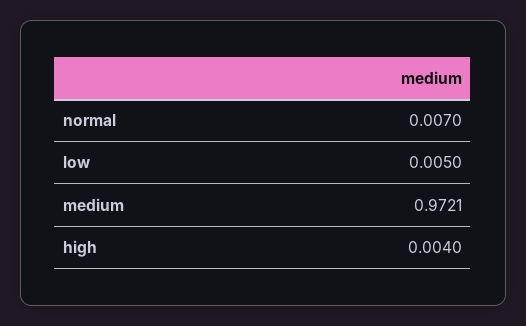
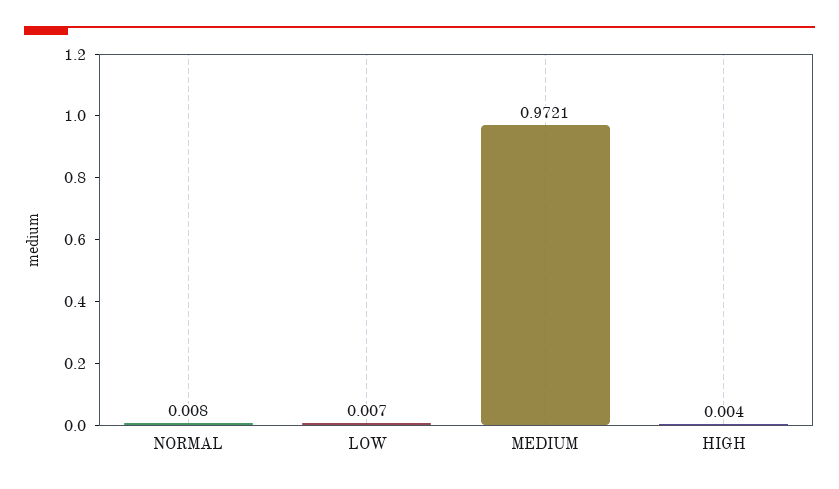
normal: 0.007 -> 0.008
low: 0.005 -> 0.007

